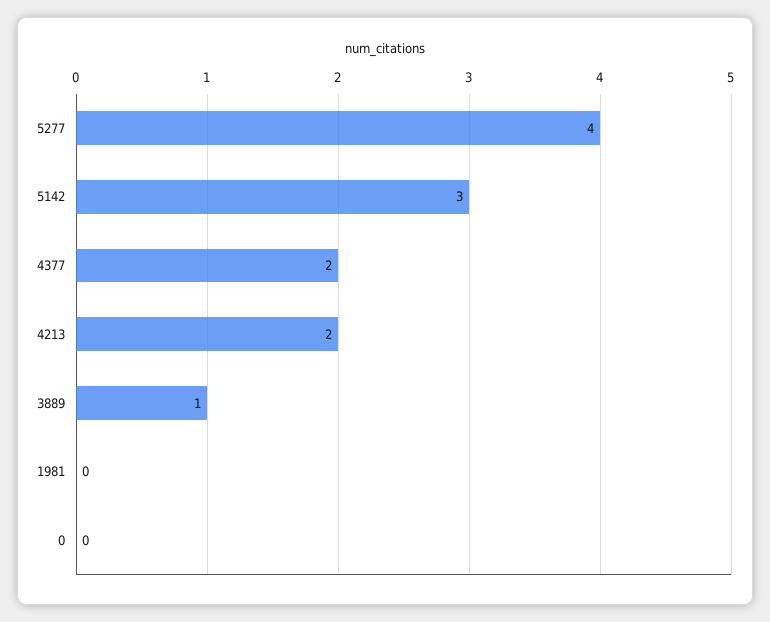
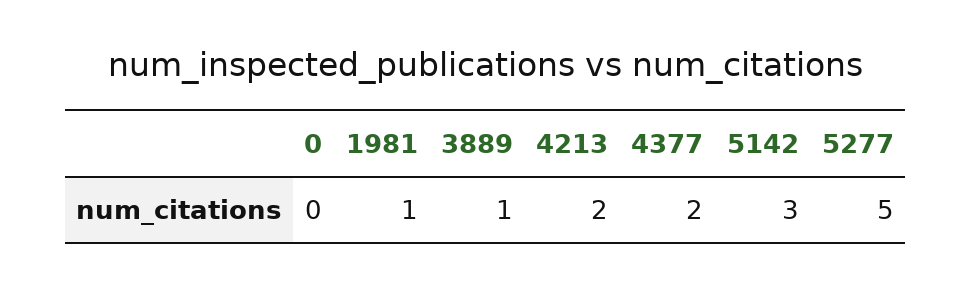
5277: 4 -> 5
1981: 0 -> 1

